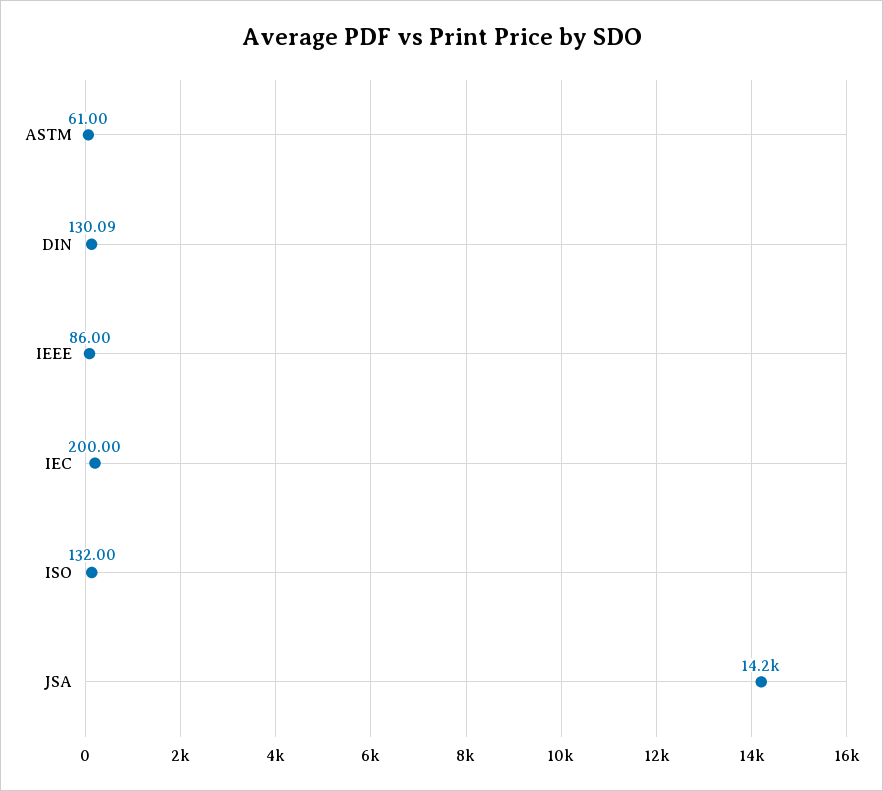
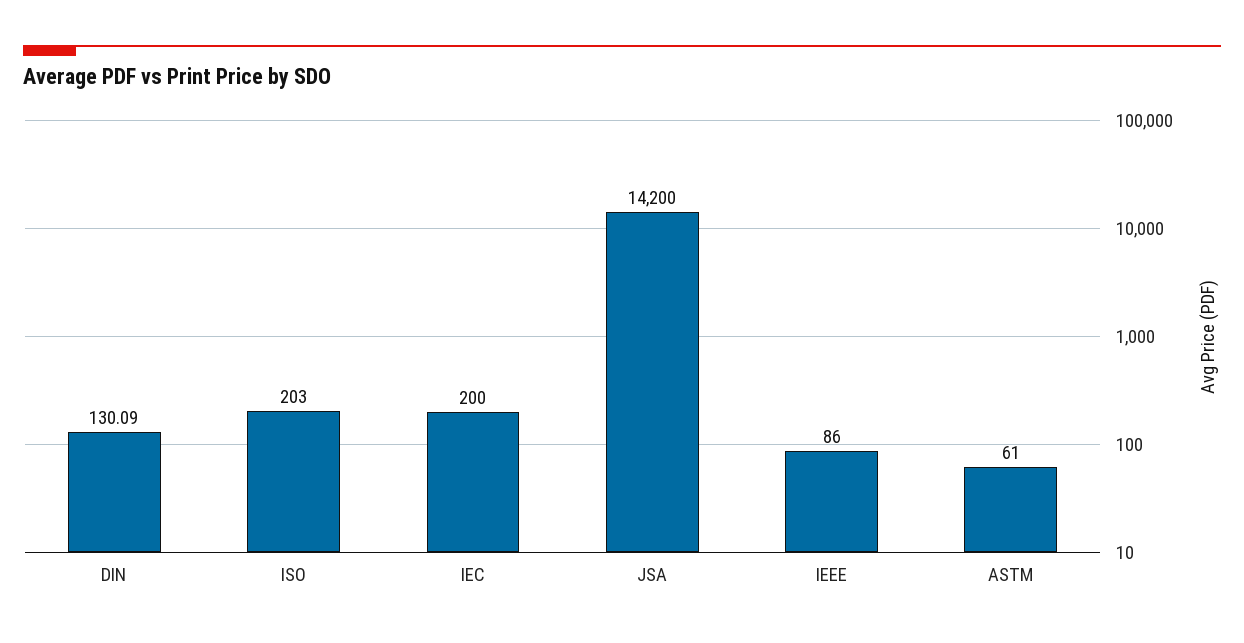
ISO: 132 -> 203

